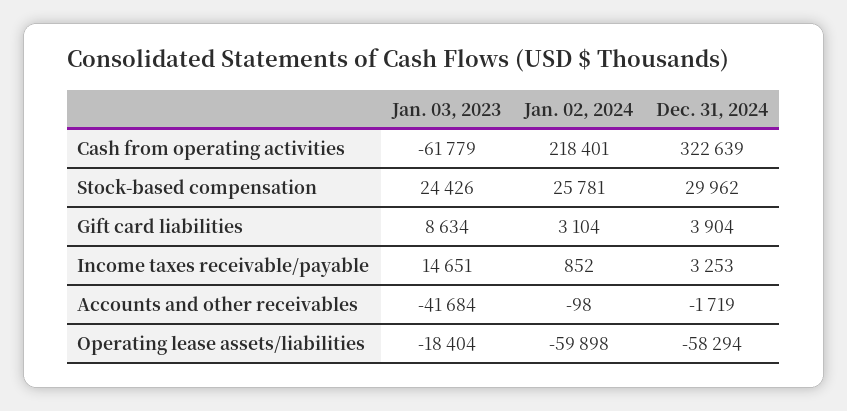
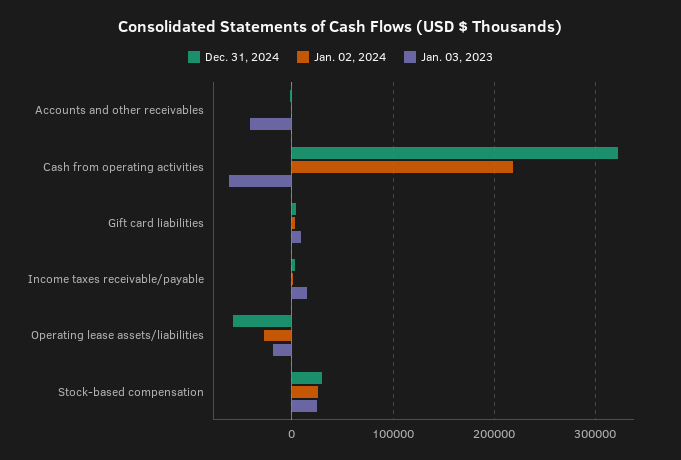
Jan. 02, 2024, Operating lease assets/liabilities: -59898 -> -30000

